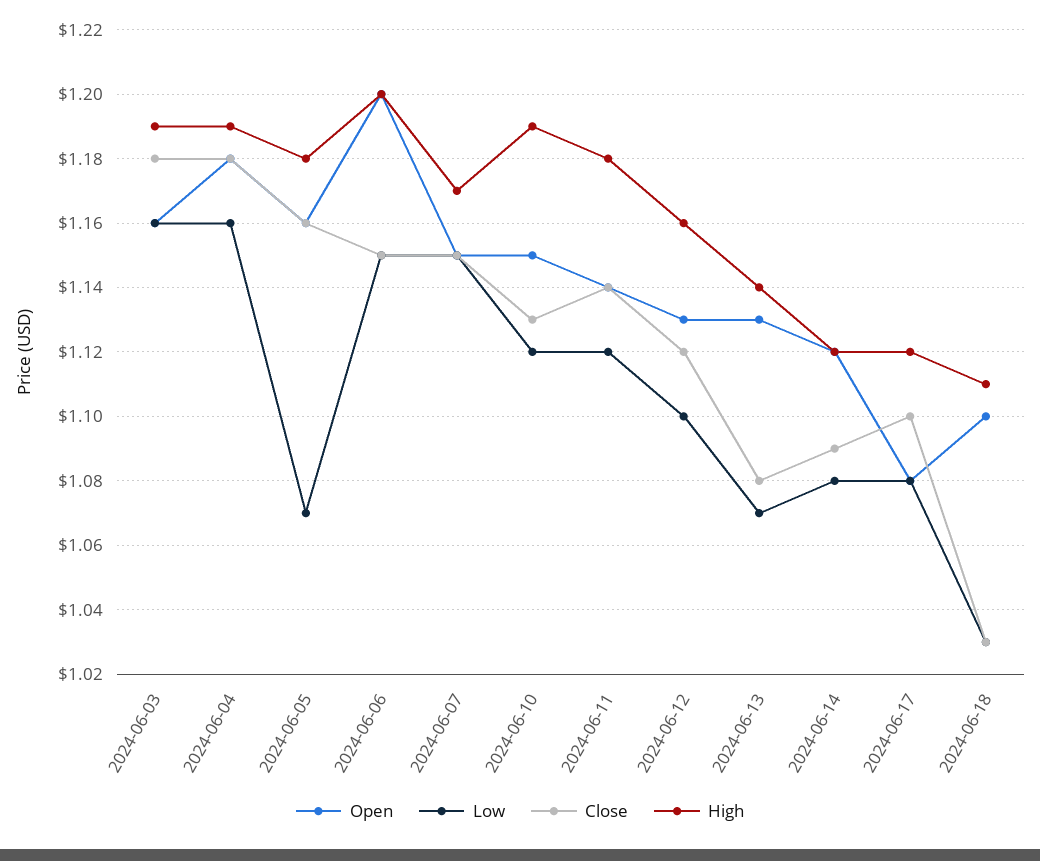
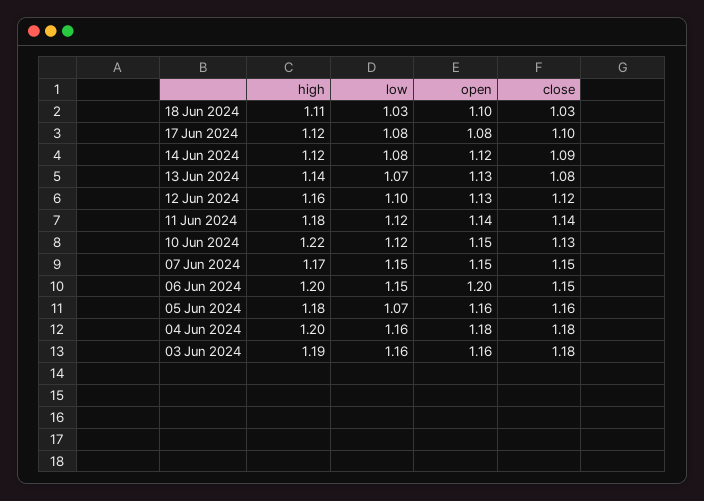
High, 2024-06-04: 1.19 -> 1.2
High, 2024-06-10: 1.19 -> 1.22

